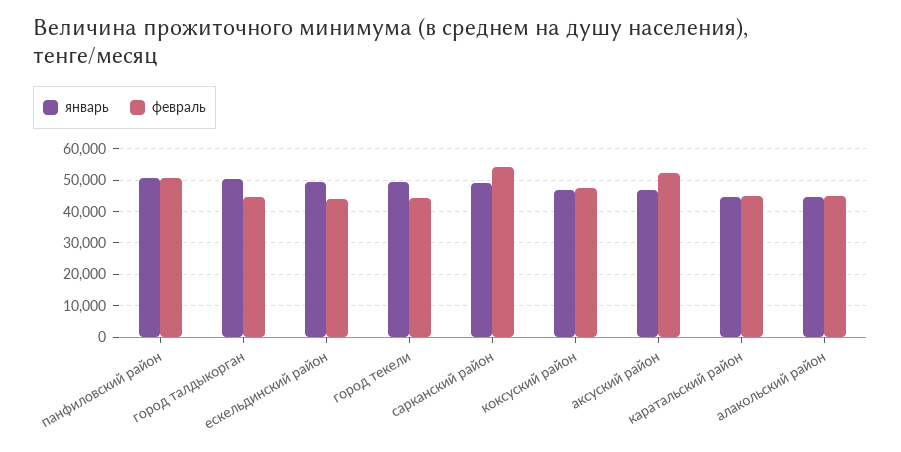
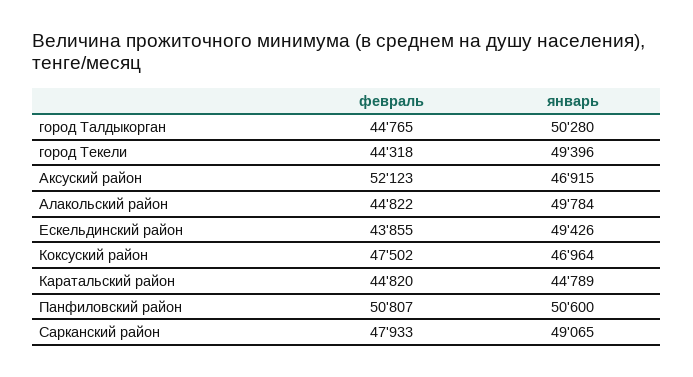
февраль, сарканский район: 54000 -> 47933
январь, алакольский район: 44000 -> 49784

